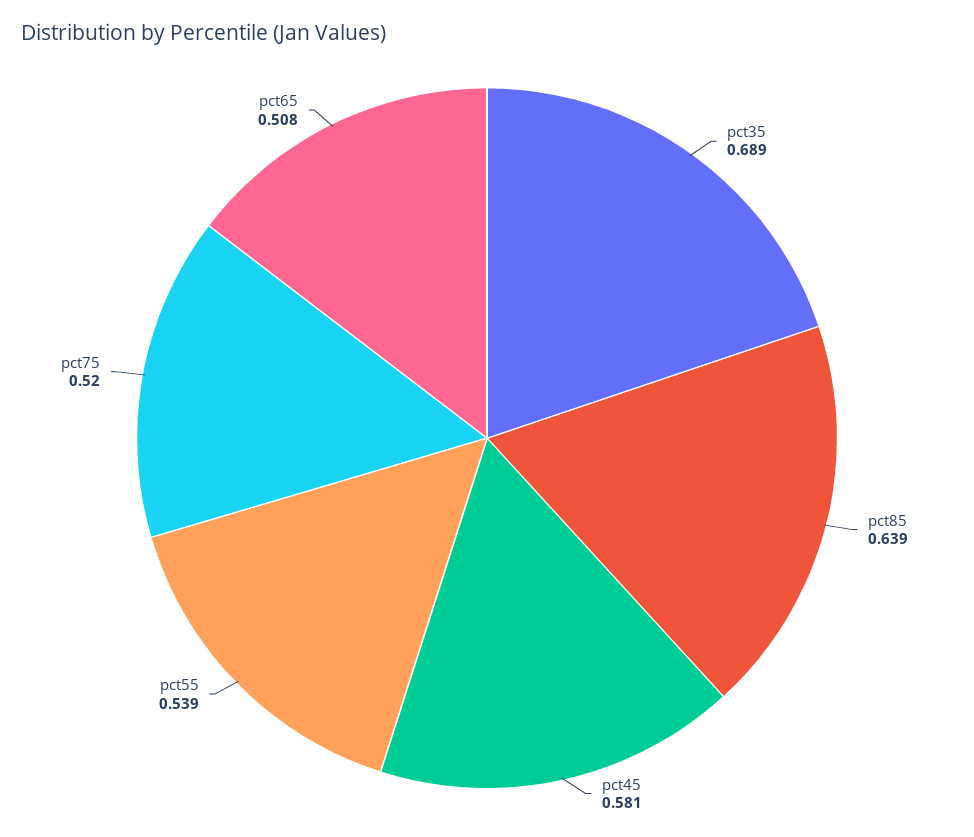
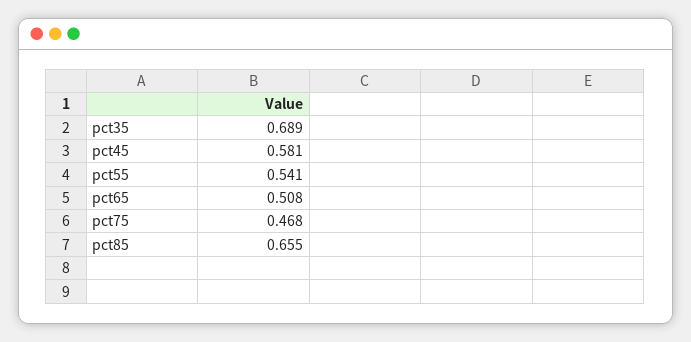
pct85: 0.639 -> 0.655
pct55: 0.539 -> 0.541
pct75: 0.52 -> 0.468

